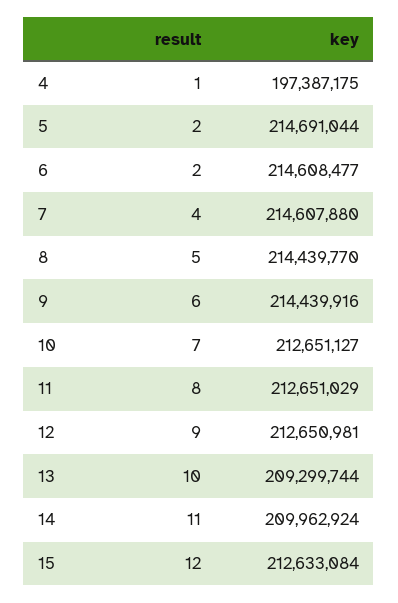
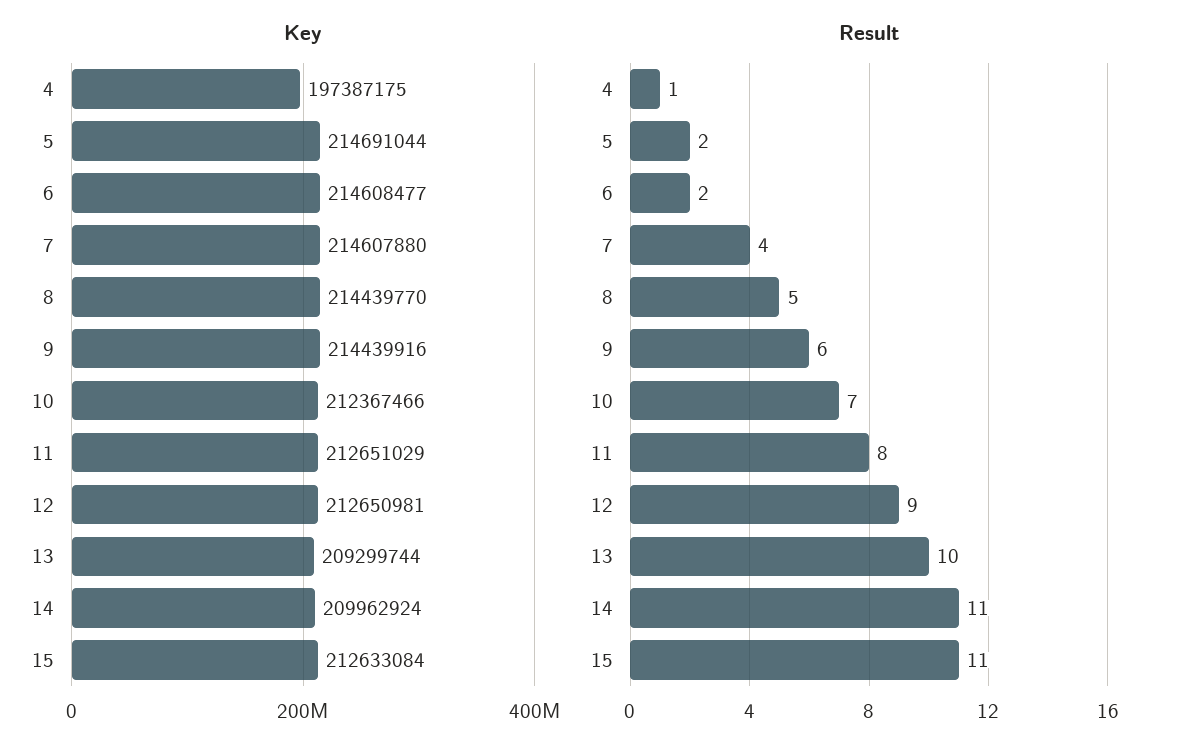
key, 10: 212651127 -> 212367466
result, 15: 12 -> 11

